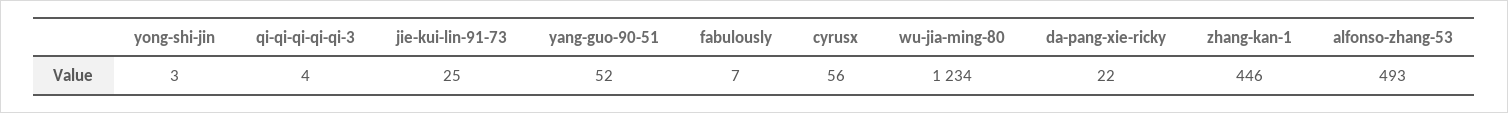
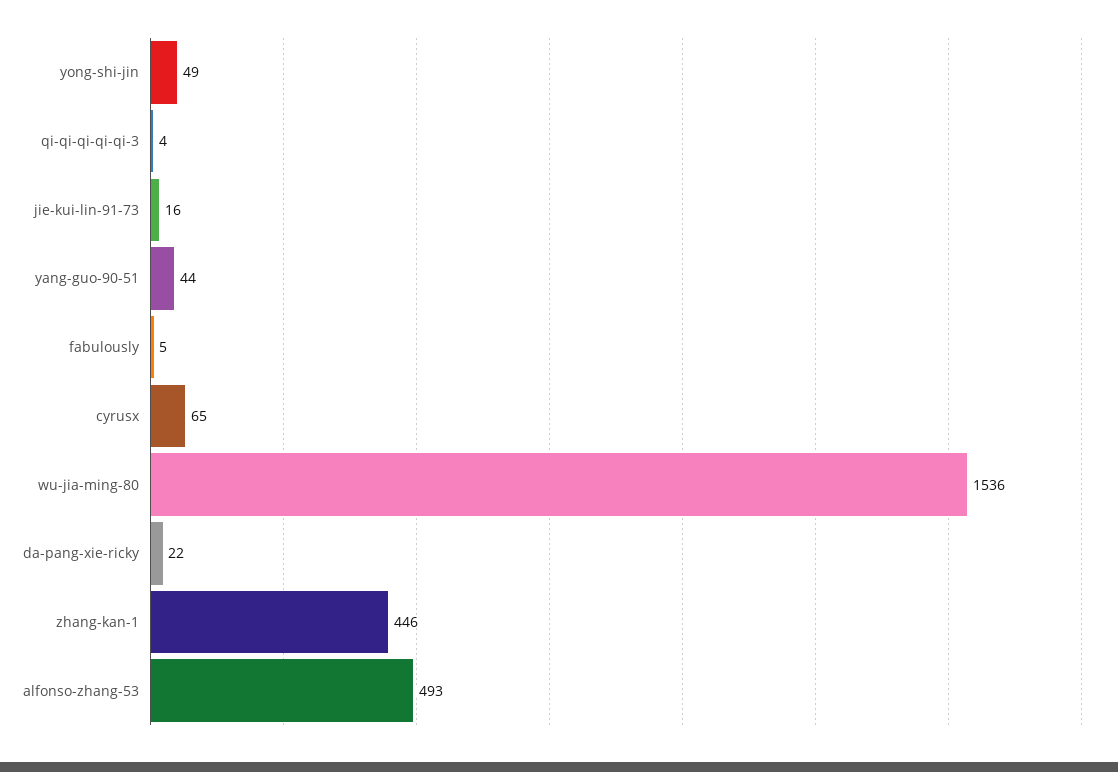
yong-shi-jin: 3 -> 49
jie-kui-lin-91-73: 25 -> 16
yang-guo-90-51: 52 -> 44
fabulously: 7 -> 5
cyrusx: 56 -> 65
wu-jia-ming-80: 1234 -> 1536

